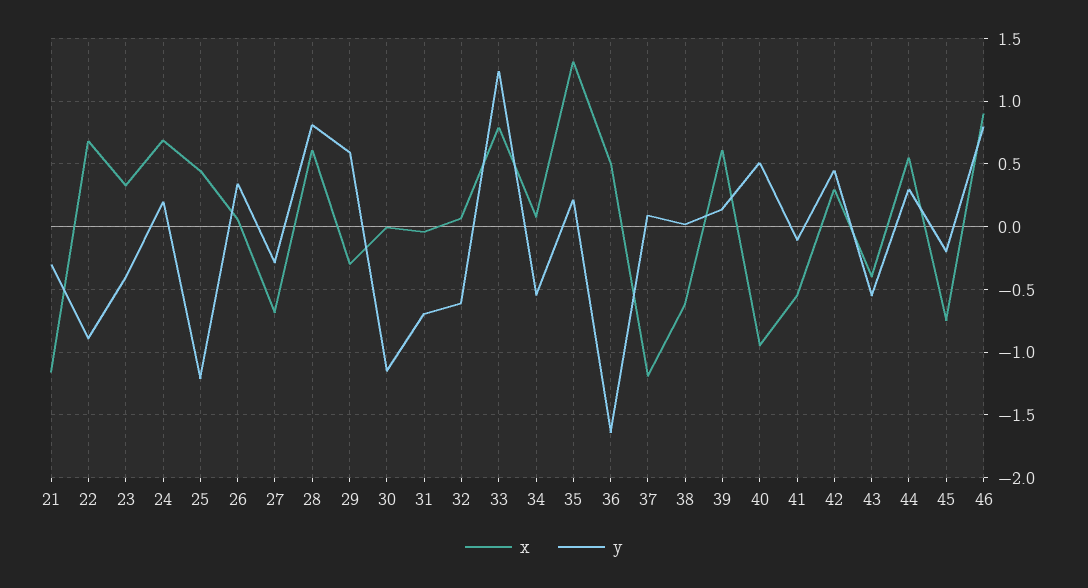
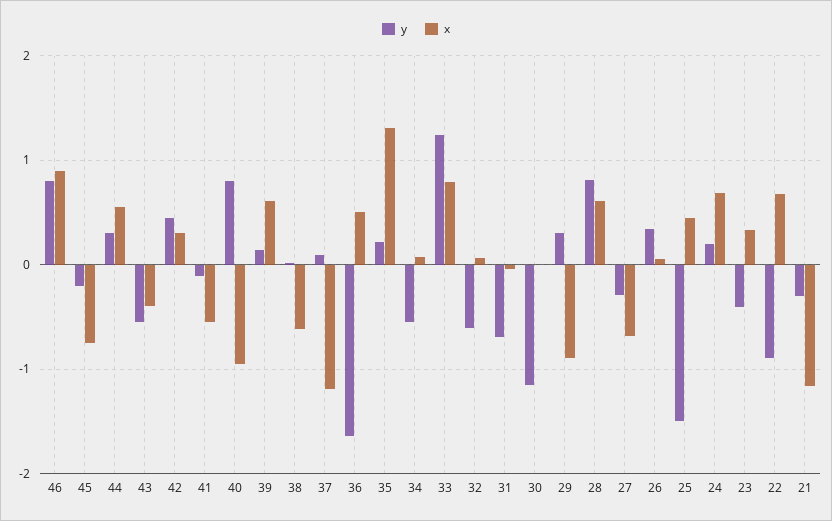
y, 25: -1.2 -> -1.5
x, 29: -0.3 -> -0.9
y, 29: 0.6 -> 0.3
y, 40: 0.5 -> 0.8

